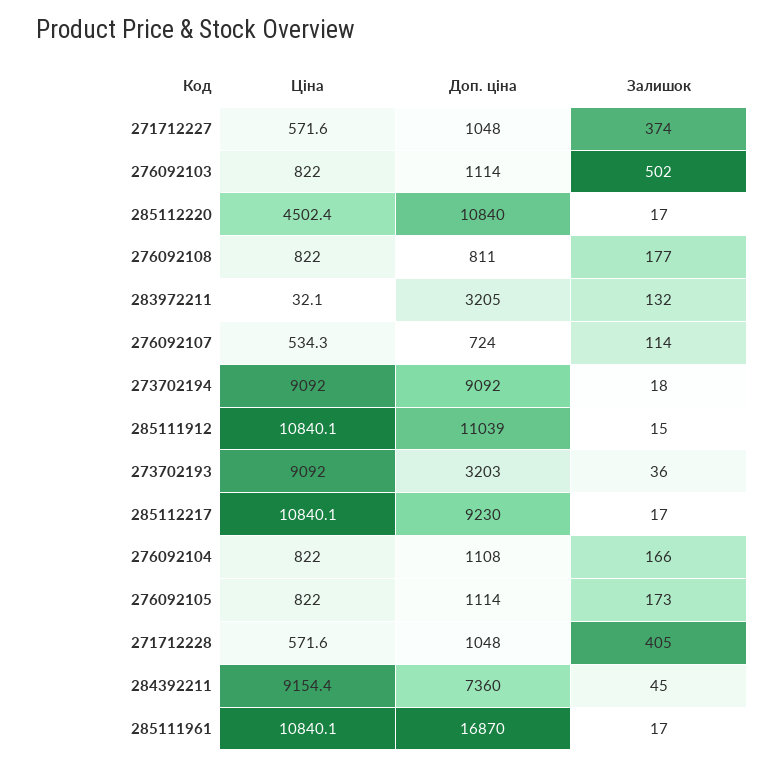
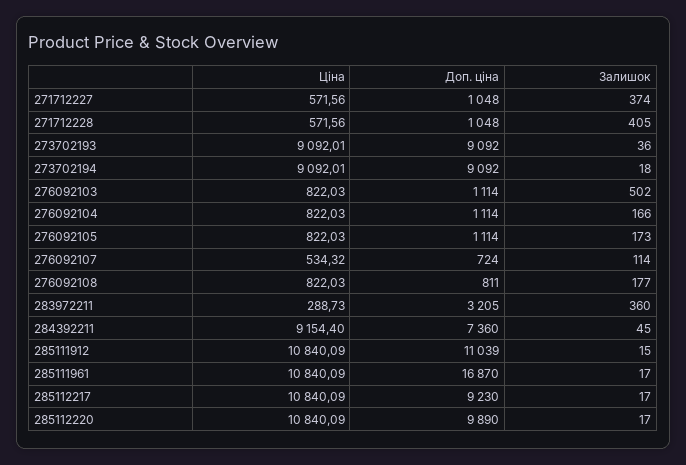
Ціна, 285112220: 4502.4 -> 10840.09
Доп. ціна, 285112220: 10840 -> 9890
Ціна, 283972211: 32.1 -> 288.73
Залишок, 283972211: 132 -> 360
Доп. ціна, 273702193: 3203 -> 9092
Доп. ціна, 276092104: 1108 -> 1114

